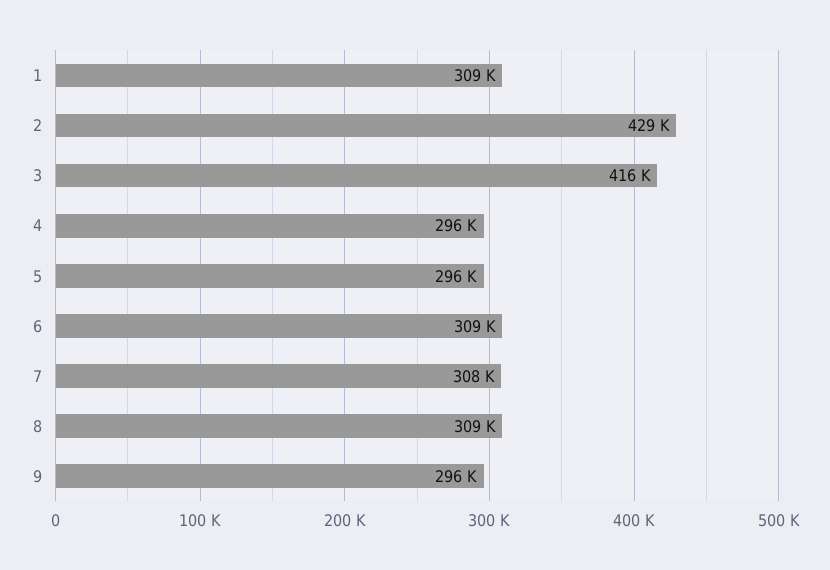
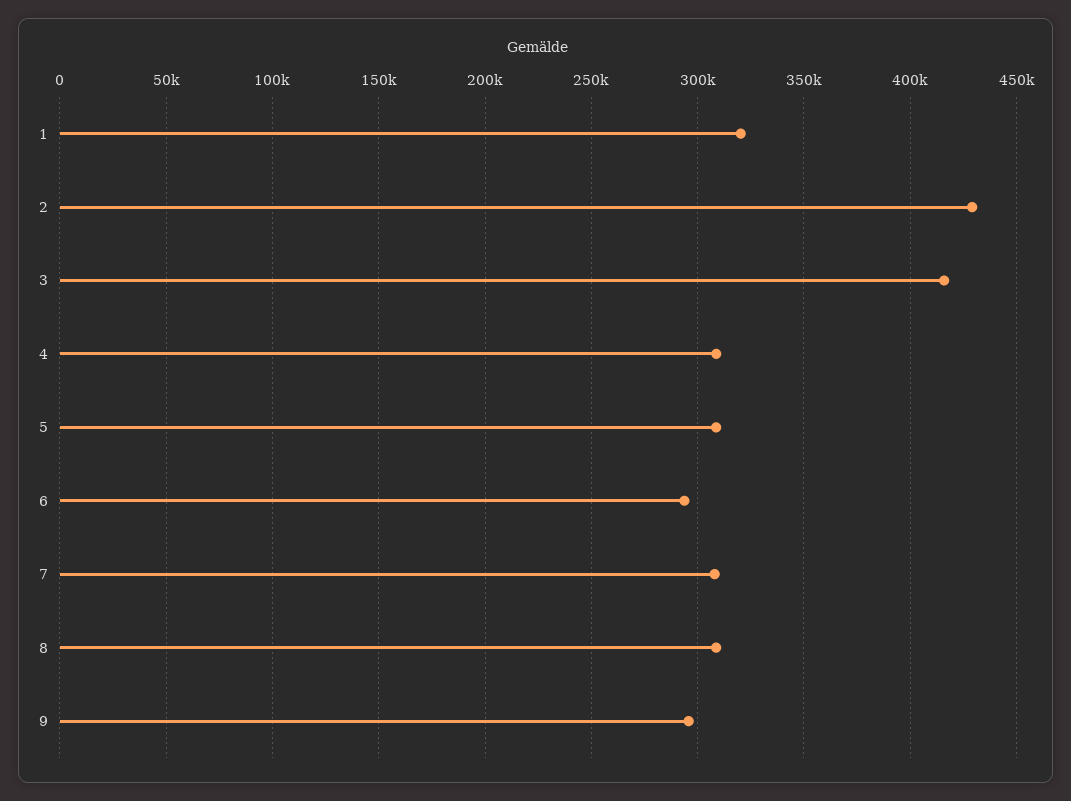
1: 309000 -> 320000
4: 296000 -> 310000
5: 296000 -> 310000
6: 309000 -> 295000

